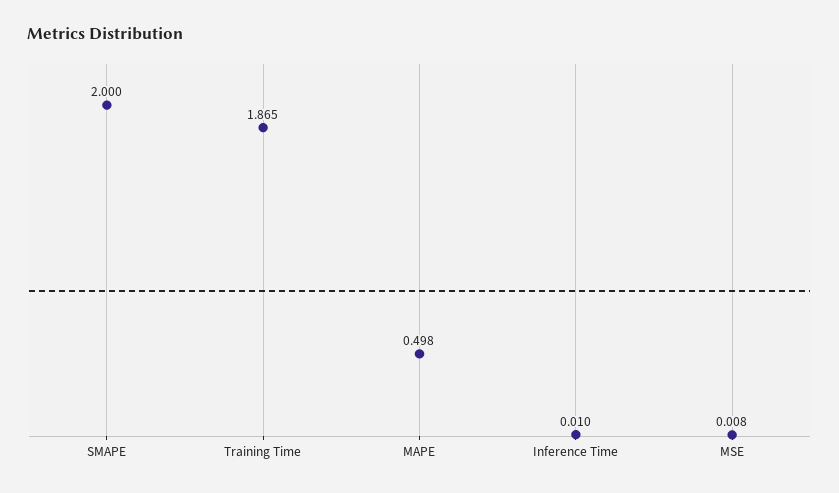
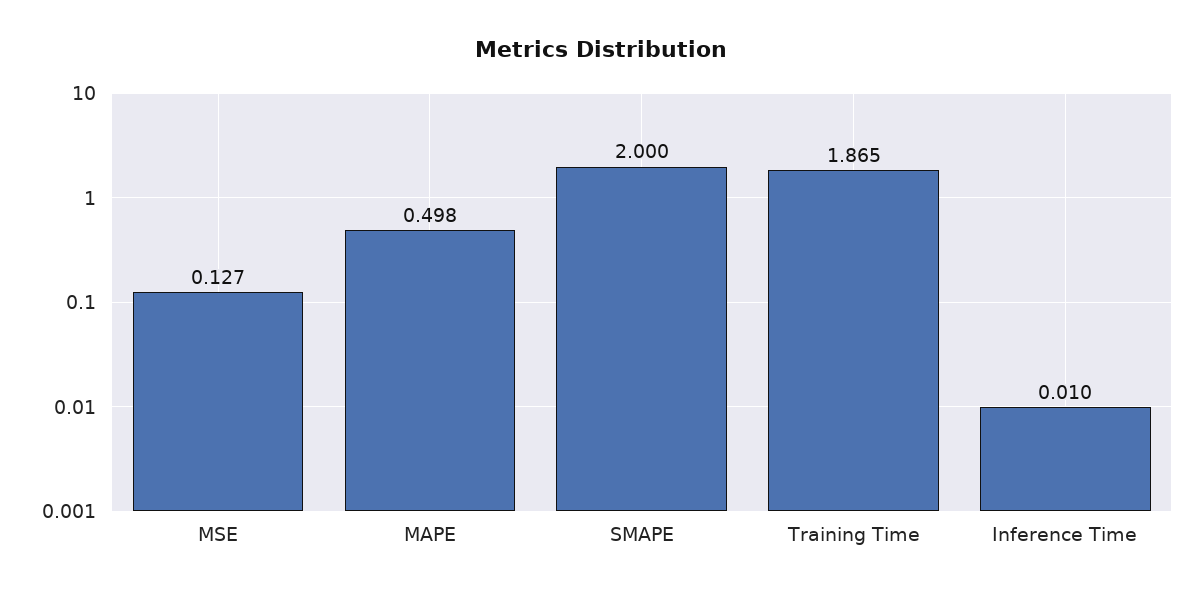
MSE: 0.008 -> 0.127

